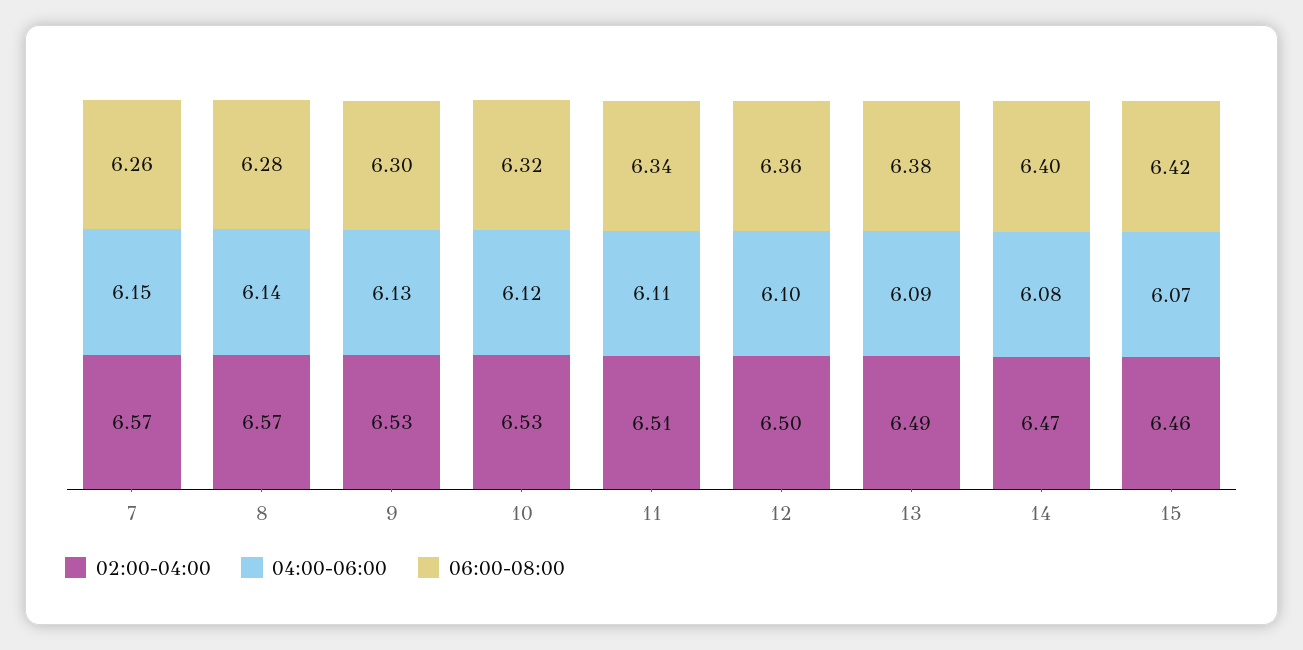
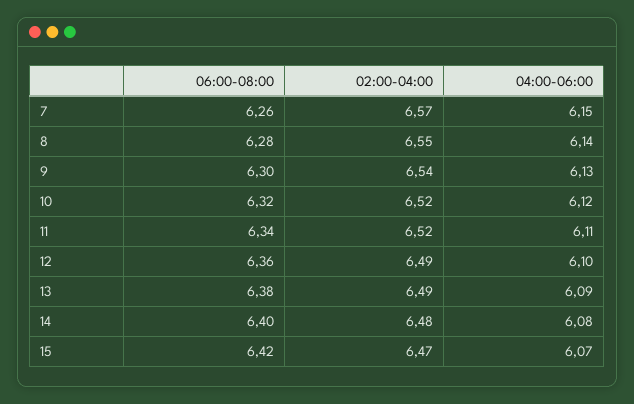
02:00-04:00, 8: 6.57 -> 6.55
02:00-04:00, 9: 6.53 -> 6.54
02:00-04:00, 10: 6.53 -> 6.52
02:00-04:00, 11: 6.51 -> 6.52
02:00-04:00, 12: 6.5 -> 6.49
02:00-04:00, 14: 6.47 -> 6.48
02:00-04:00, 15: 6.46 -> 6.47

